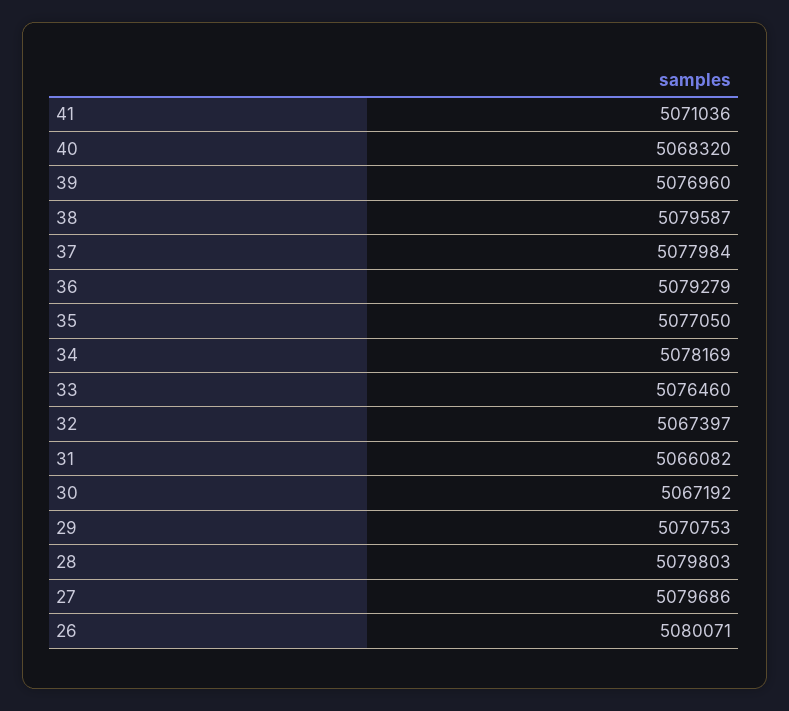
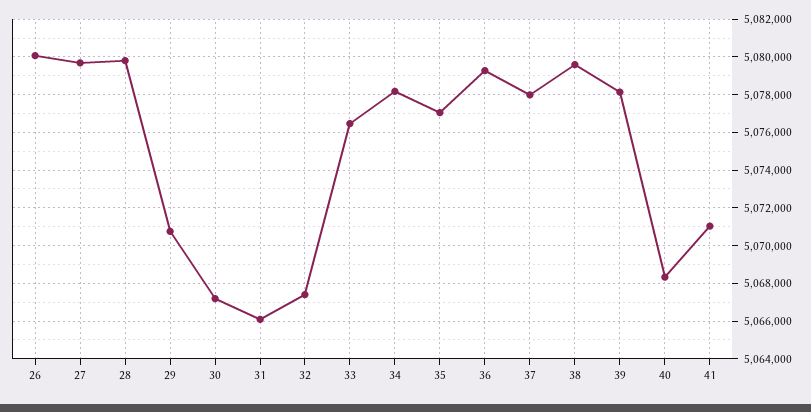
39: 5076960 -> 5078000

